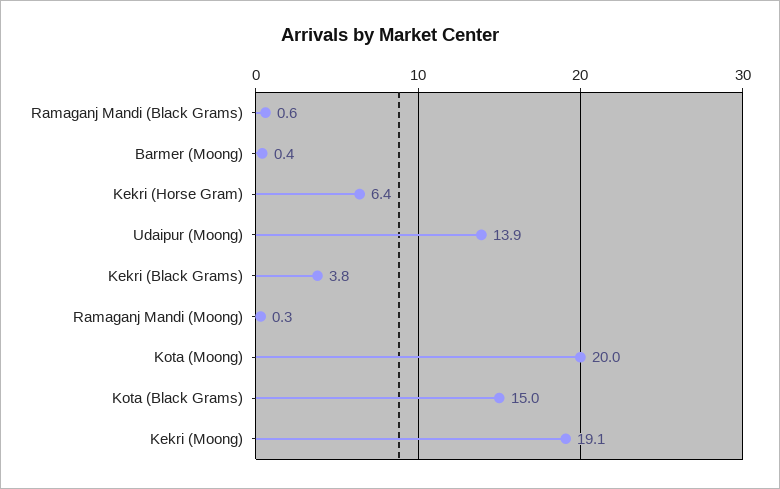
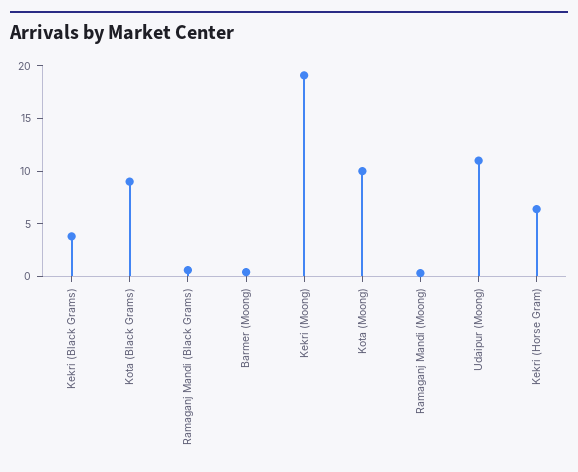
Udaipur (Moong): 13.9 -> 11
Kota (Moong): 20 -> 10
Kota (Black Grams): 15 -> 9

